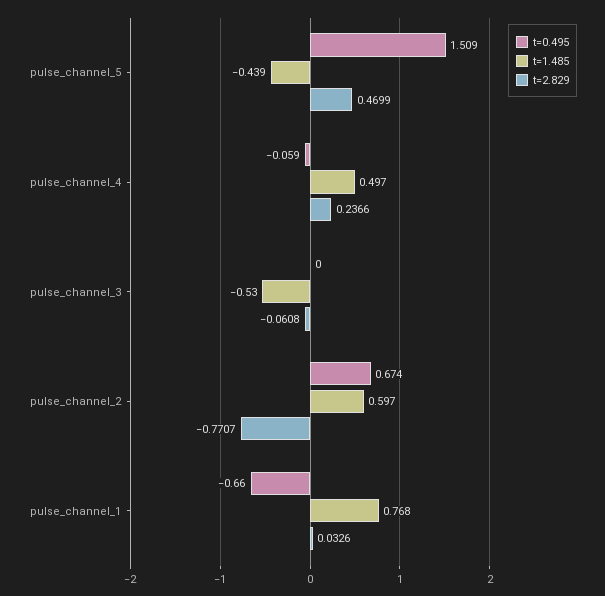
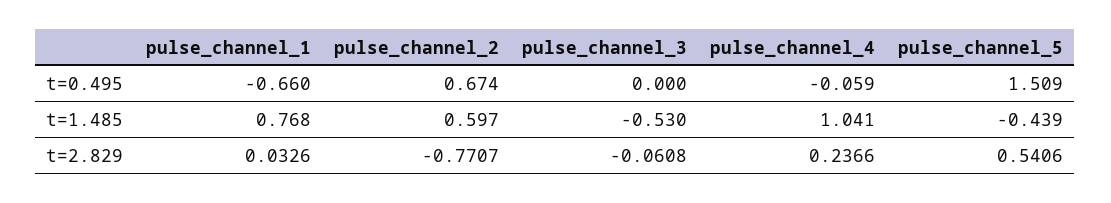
t=2.829, pulse_channel_5: 0.4699 -> 0.5406
t=1.485, pulse_channel_4: 0.497 -> 1.041

